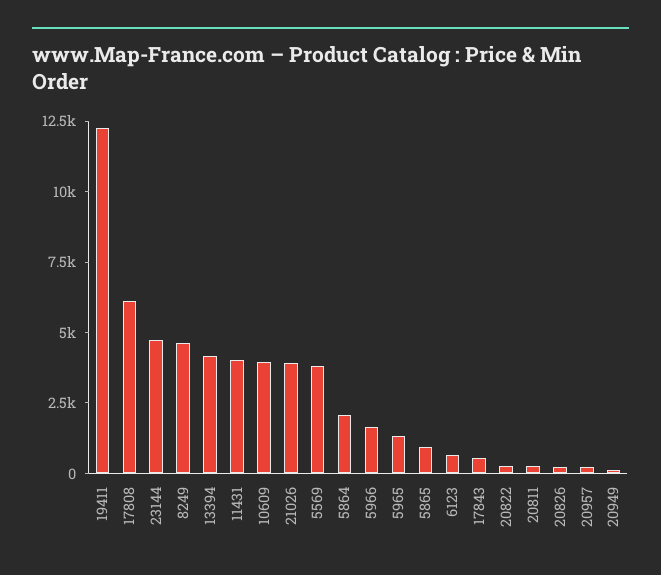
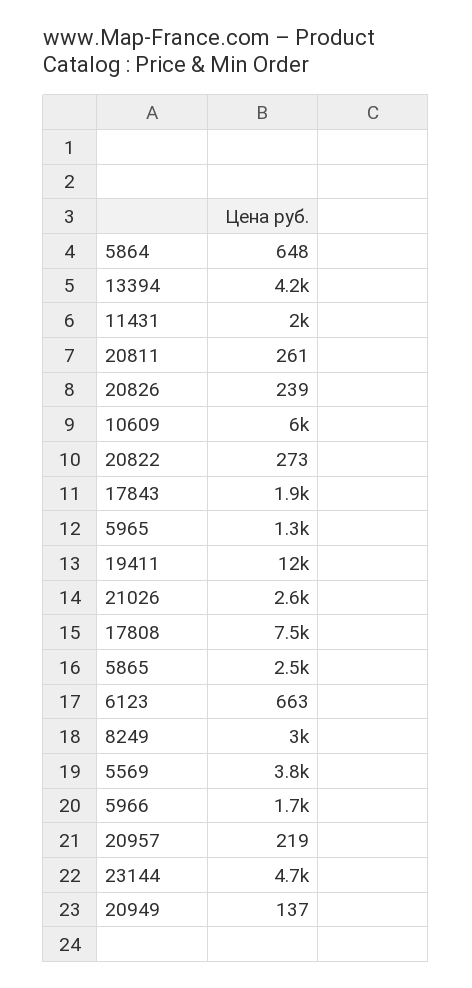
17808: 6000 -> 7500
8249: 4500 -> 3000
11431: 4000 -> 2000
10609: 4000 -> 6000
21026: 4000 -> 2600
5864: 2000 -> 648
5865: 1000 -> 2500
17843: 500 -> 1900

